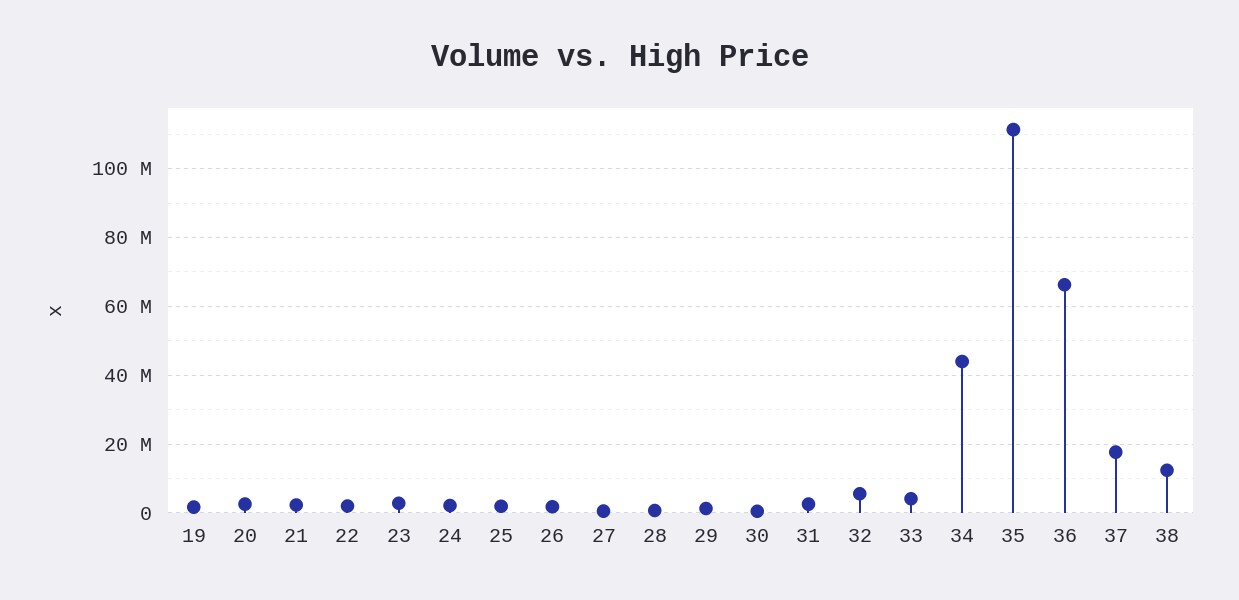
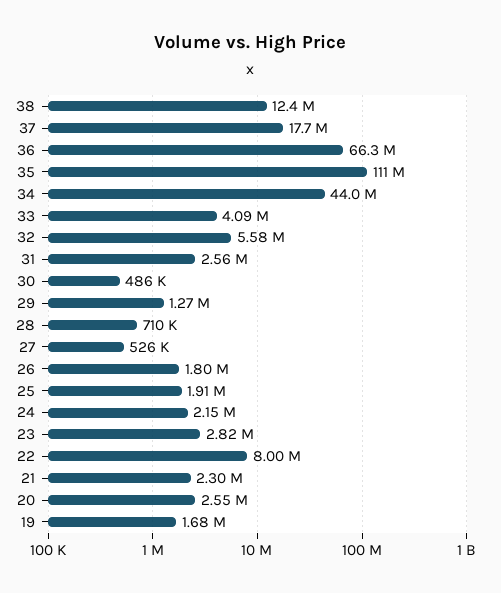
22: 2000000 -> 8000000

